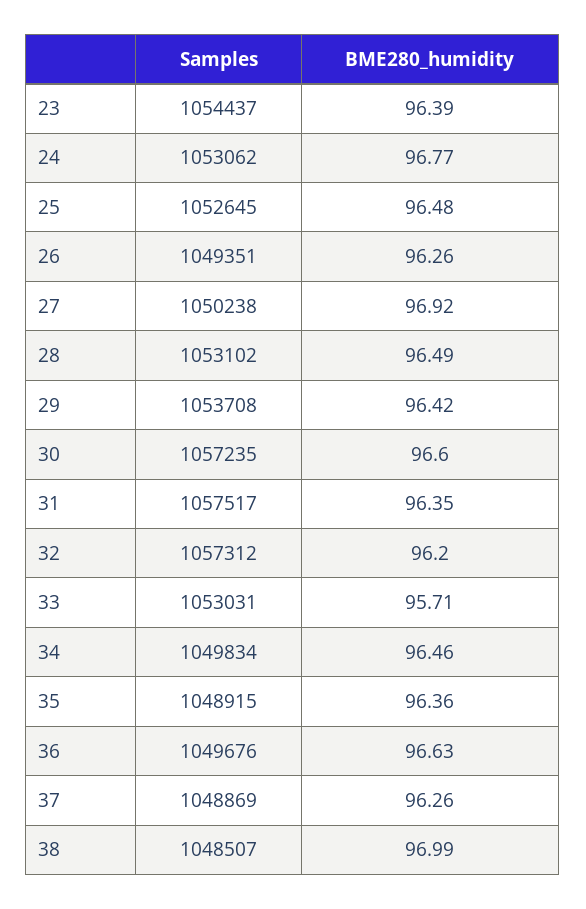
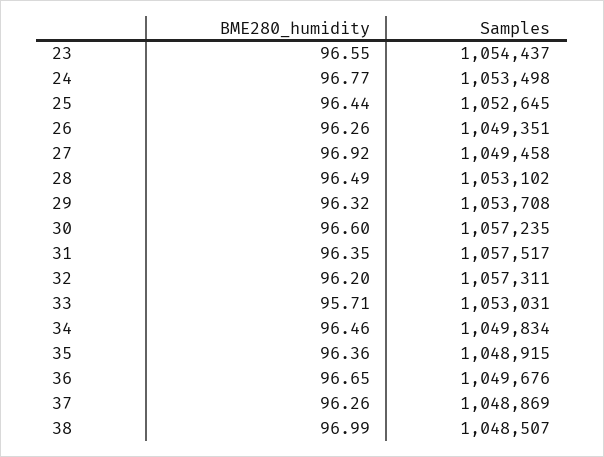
BME280_humidity, 23: 96.39 -> 96.55
Samples, 24: 1053062 -> 1053498
BME280_humidity, 25: 96.48 -> 96.44
Samples, 27: 1050238 -> 1049458
BME280_humidity, 29: 96.42 -> 96.32
Samples, 32: 1057312 -> 1057311
BME280_humidity, 36: 96.63 -> 96.65

